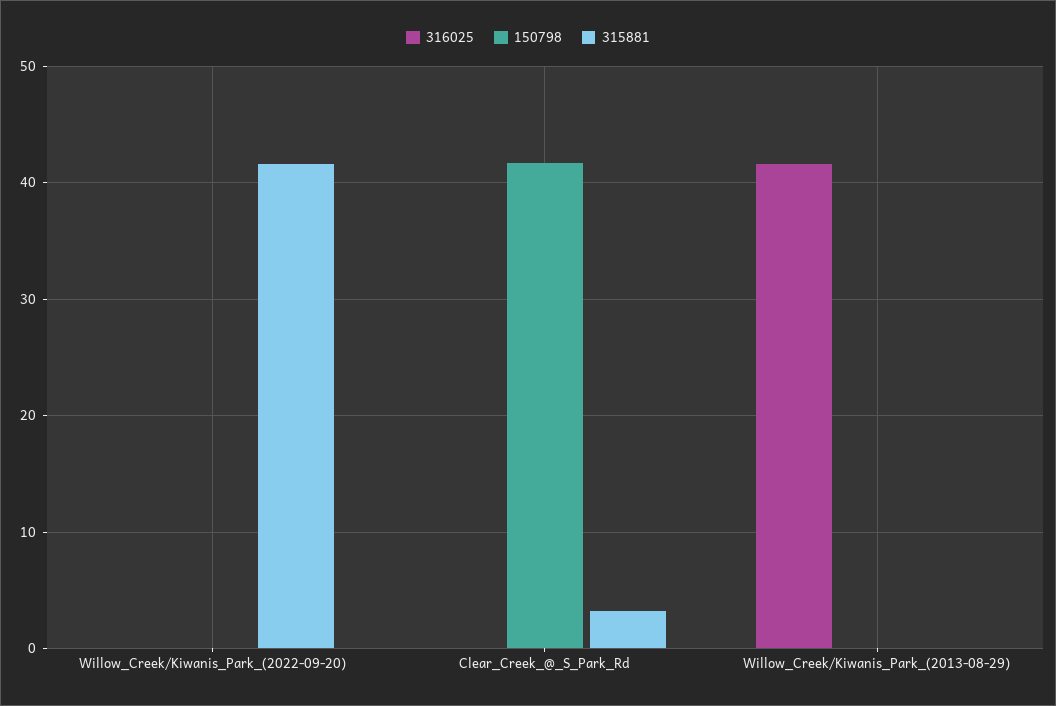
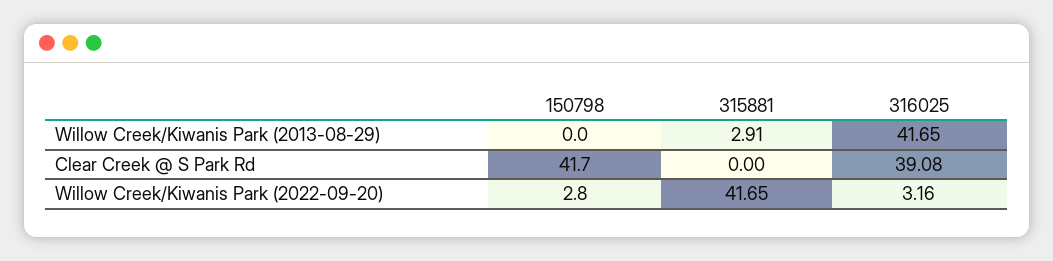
316025, Willow_Creek/Kiwanis_Park_(2022-09-20): 0 -> 3.16
150798, Willow_Creek/Kiwanis_Park_(2022-09-20): 0 -> 2.8
316025, Clear_Creek_@_S_Park_Rd: 0 -> 39.08
315881, Clear_Creek_@_S_Park_Rd: 3 -> 0
315881, Willow_Creek/Kiwanis_Park_(2013-08-29): 0 -> 2.91

